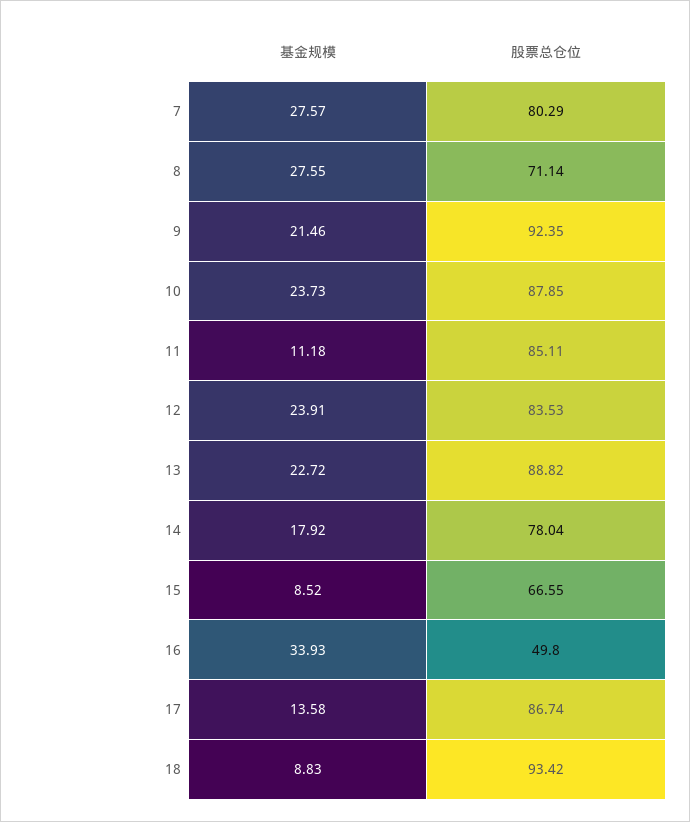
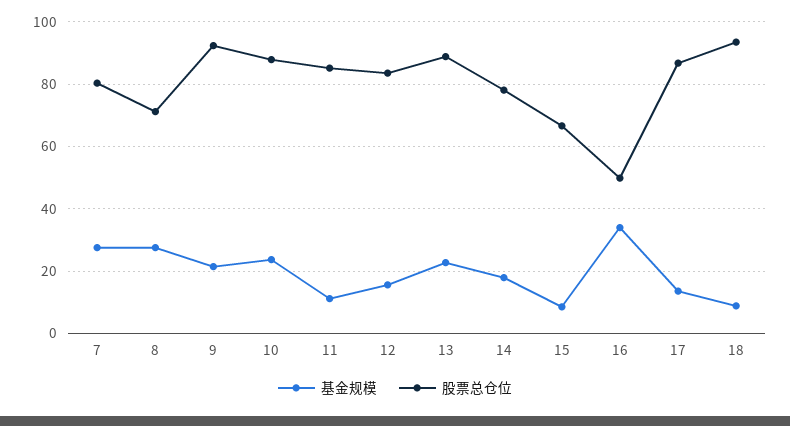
基金规模, 12: 23.91 -> 16

